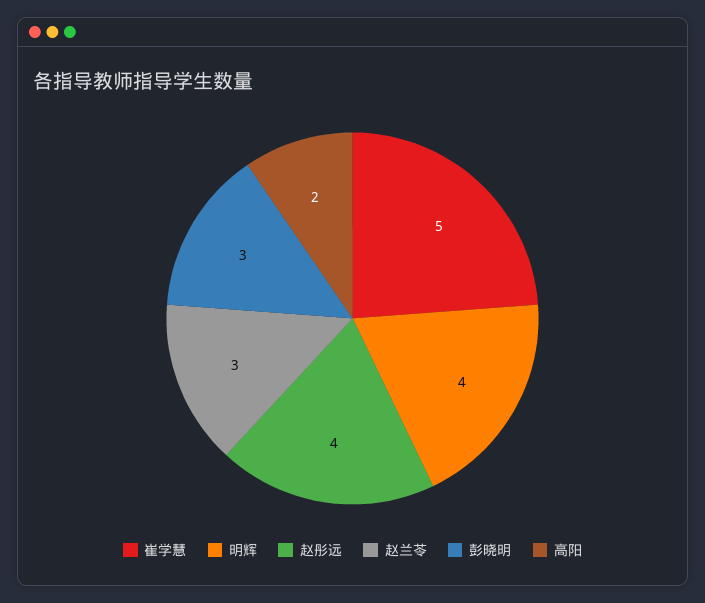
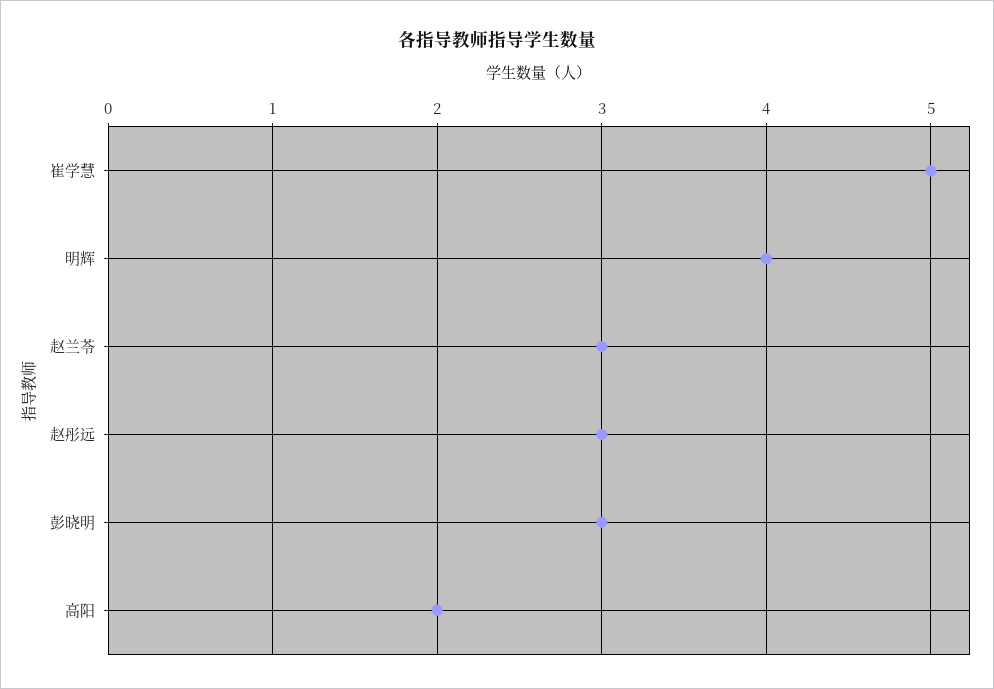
赵彤远: 4 -> 3

